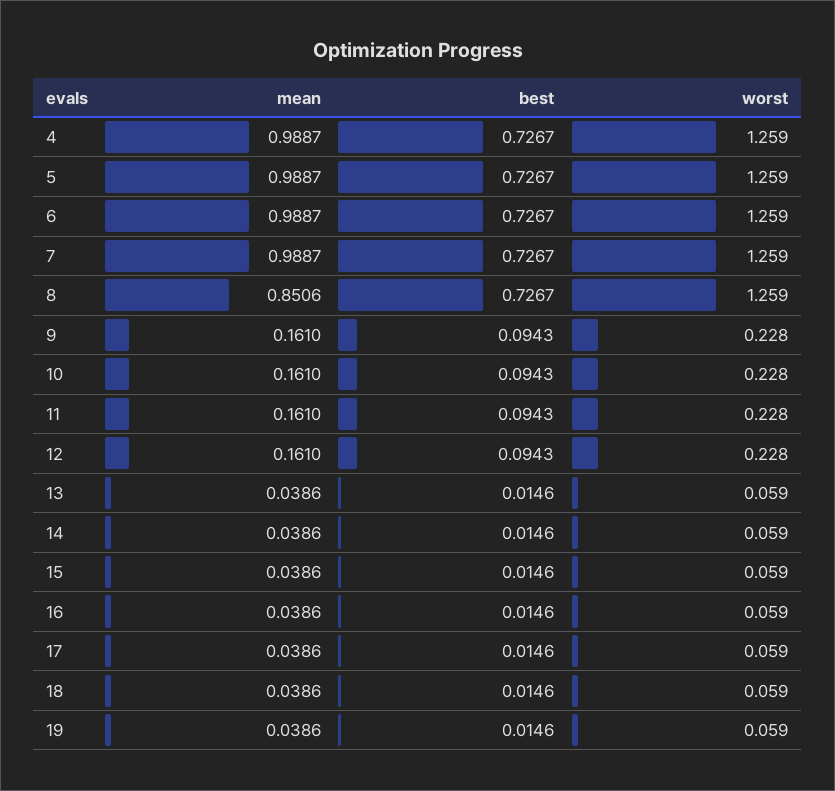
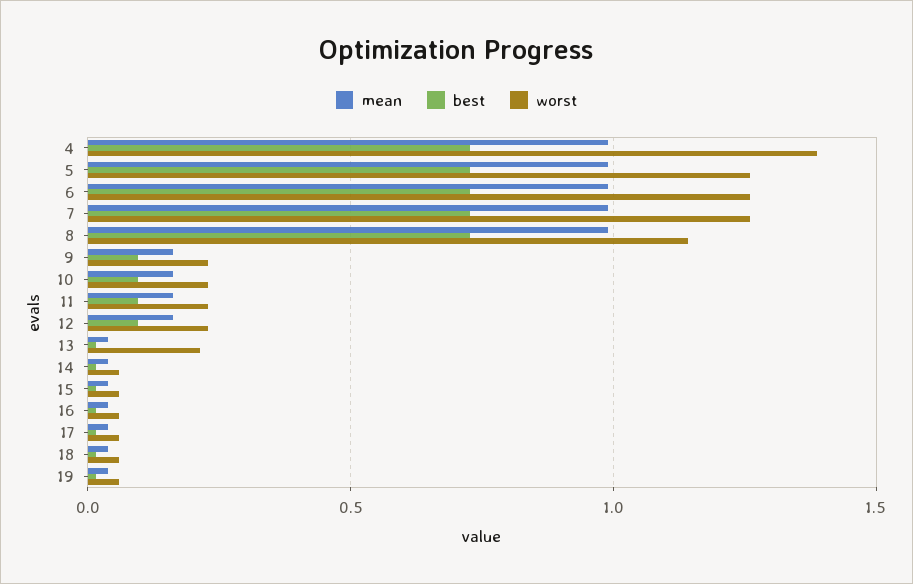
worst, 4: 1.259 -> 1.4
mean, 8: 0.8506 -> 1
worst, 8: 1.259 -> 1.15
worst, 13: 0.059 -> 0.2

